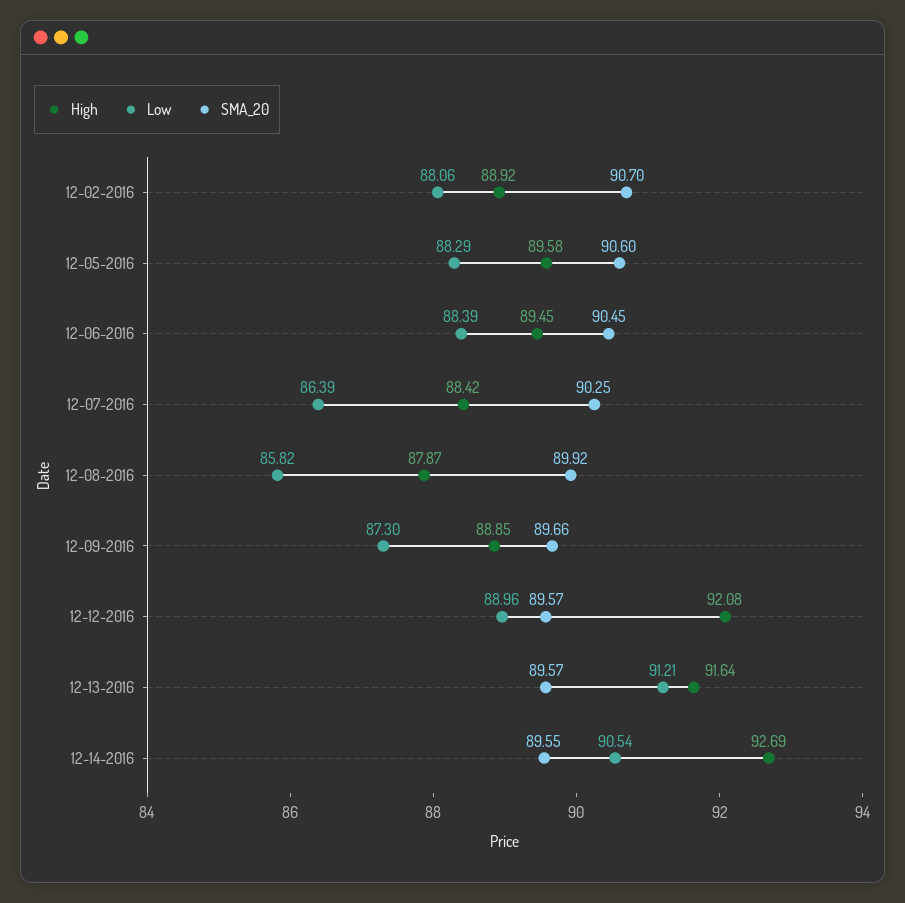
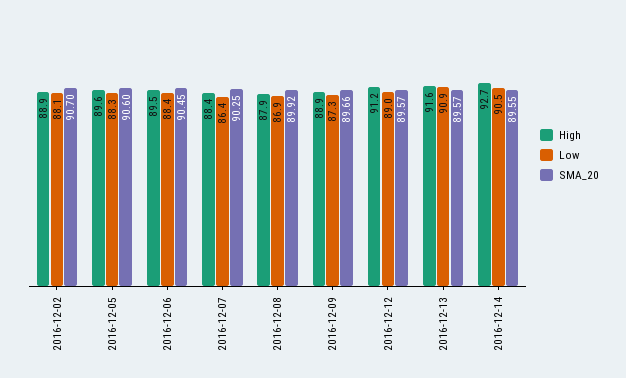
Low, 12-08-2016: 85.82 -> 86.9
High, 12-12-2016: 92.08 -> 91.2
Low, 12-13-2016: 91.21 -> 90.9

